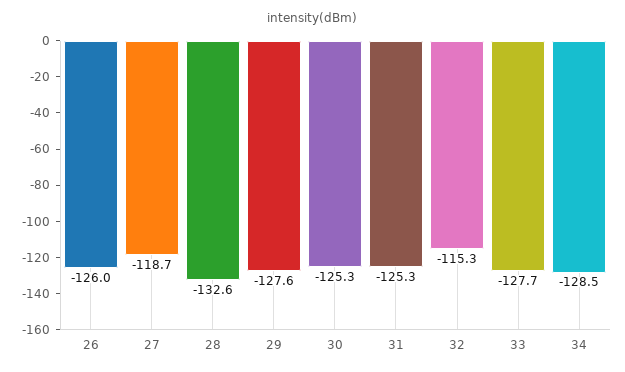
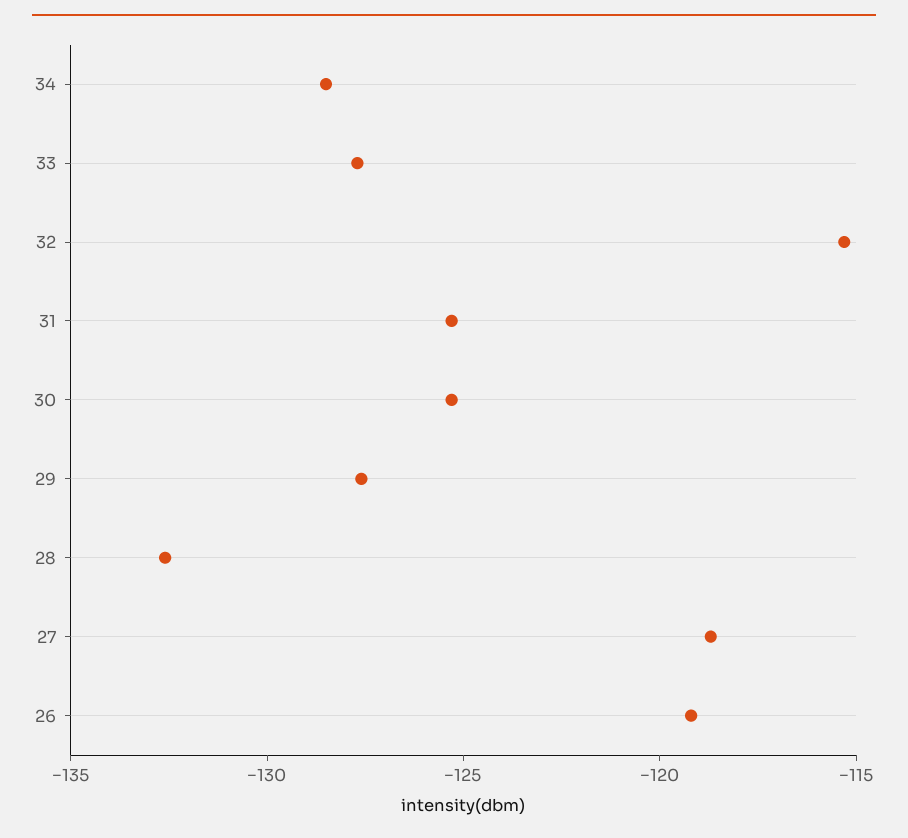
26: -126 -> -119

